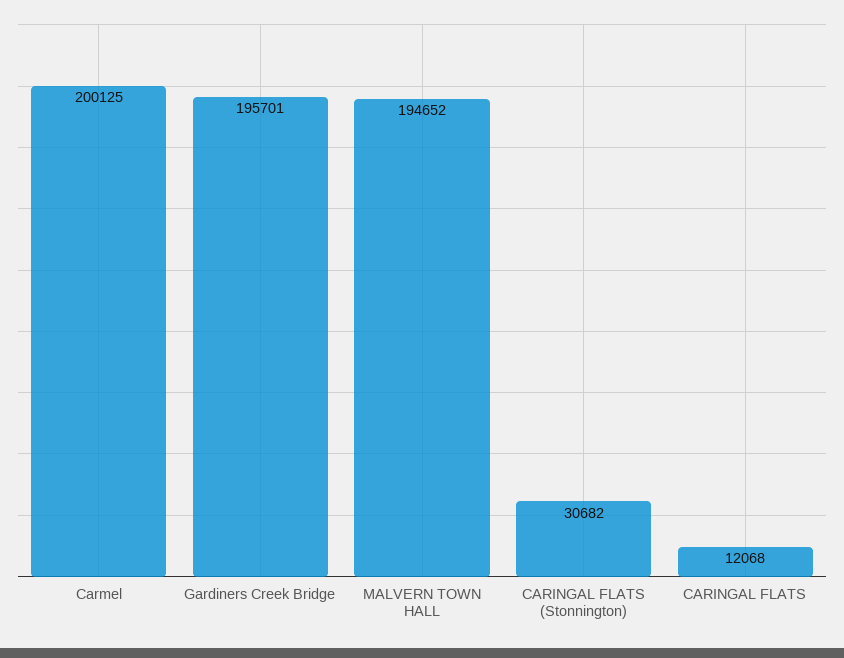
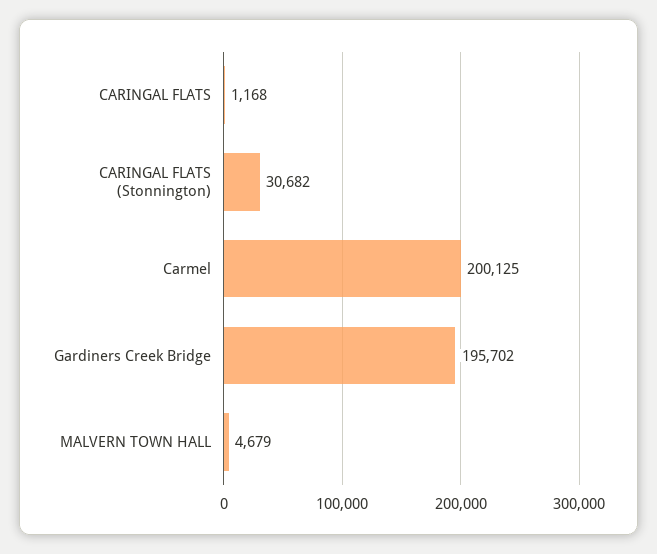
Gardiners Creek Bridge: 195701 -> 195702
MALVERN TOWN HALL: 194652 -> 4679
CARINGAL FLATS: 12068 -> 1168

